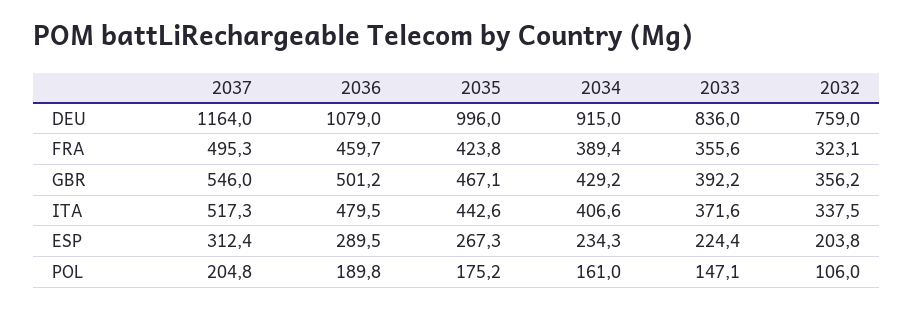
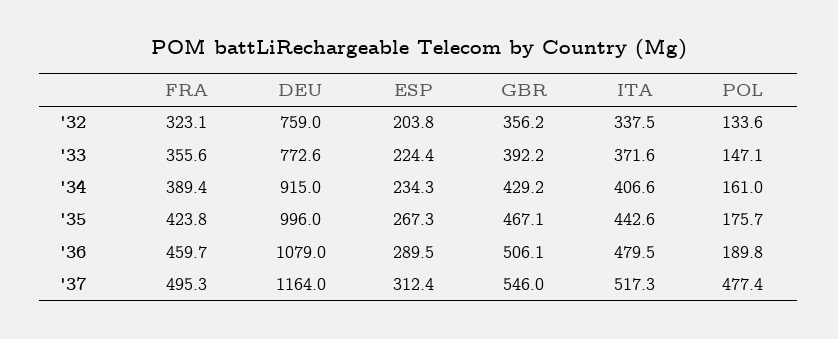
2033, DEU: 836 -> 772.6
2036, GBR: 501.2 -> 506.1
2037, POL: 204.8 -> 477.4
2035, POL: 175.2 -> 175.7
2032, POL: 106 -> 133.6

